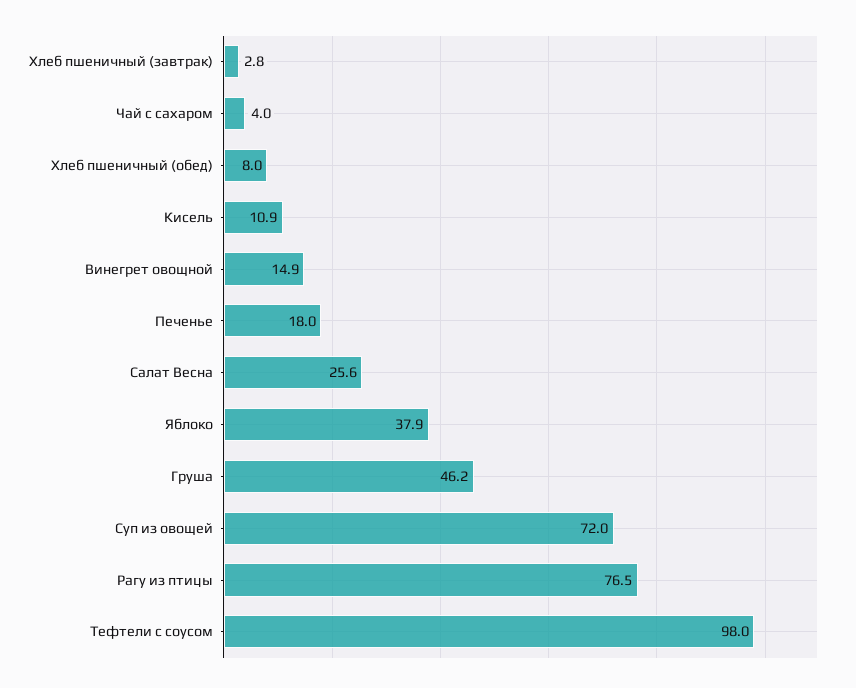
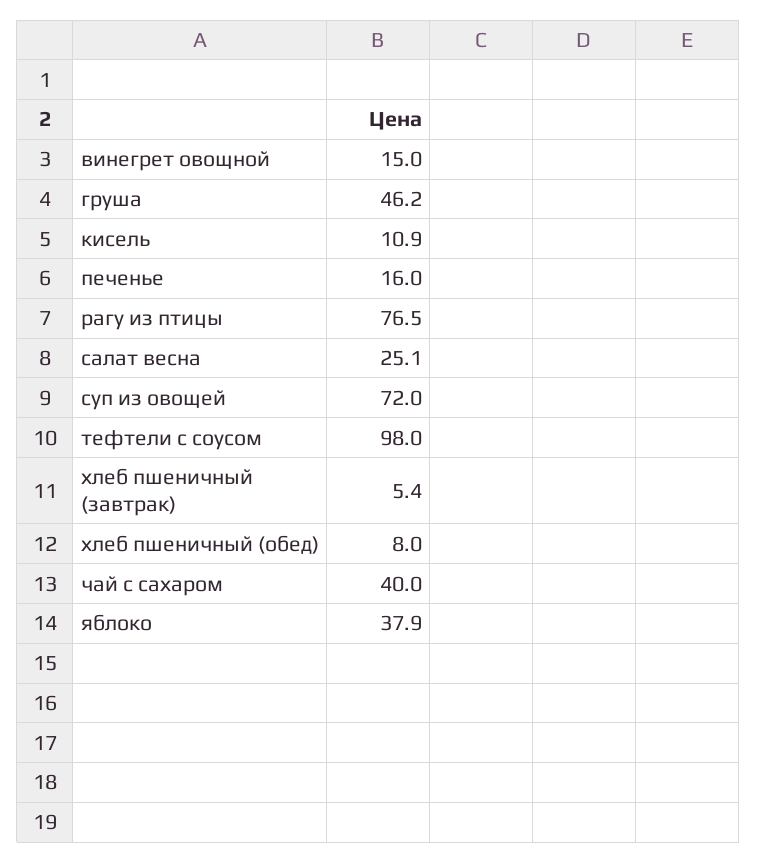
Хлеб пшеничный (завтрак): 2.8 -> 5.4
Чай с сахаром: 4 -> 40
Винегрет овощной: 14.9 -> 15
Печенье: 18 -> 16
Салат Весна: 25.6 -> 25.1

